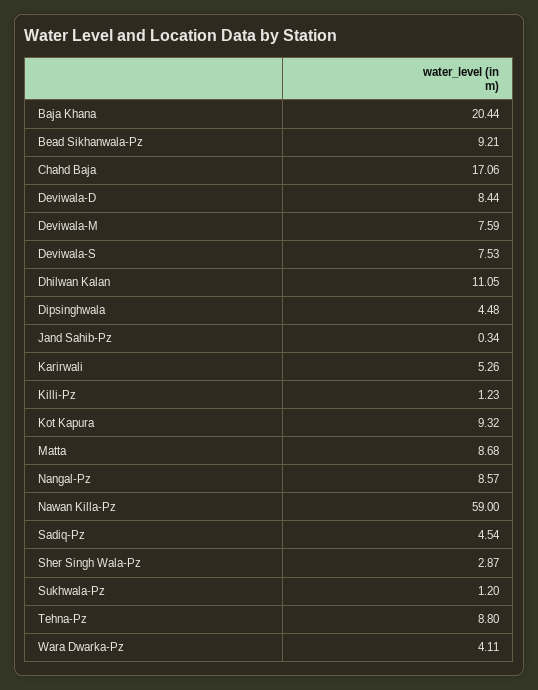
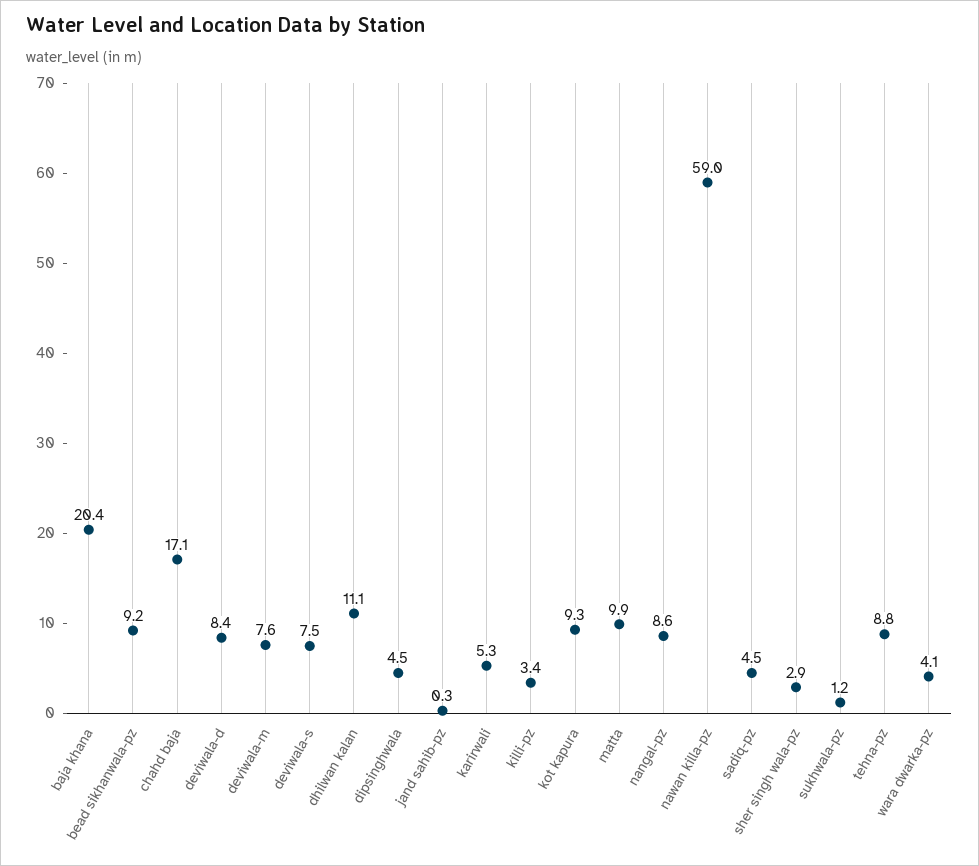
Killi-Pz: 1.23 -> 3.4
Matta: 8.68 -> 9.9

